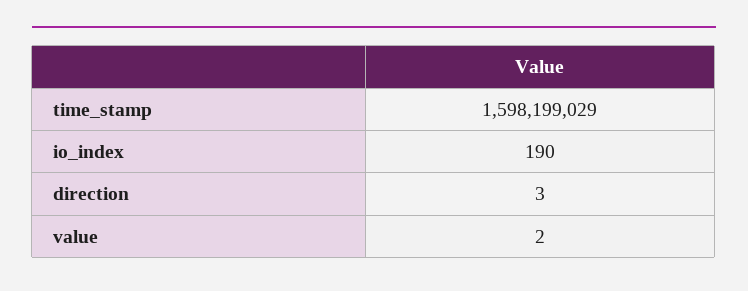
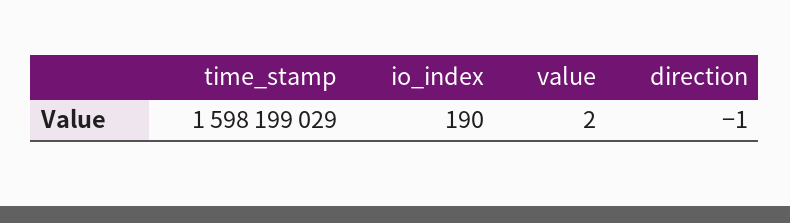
direction: 3 -> -1

